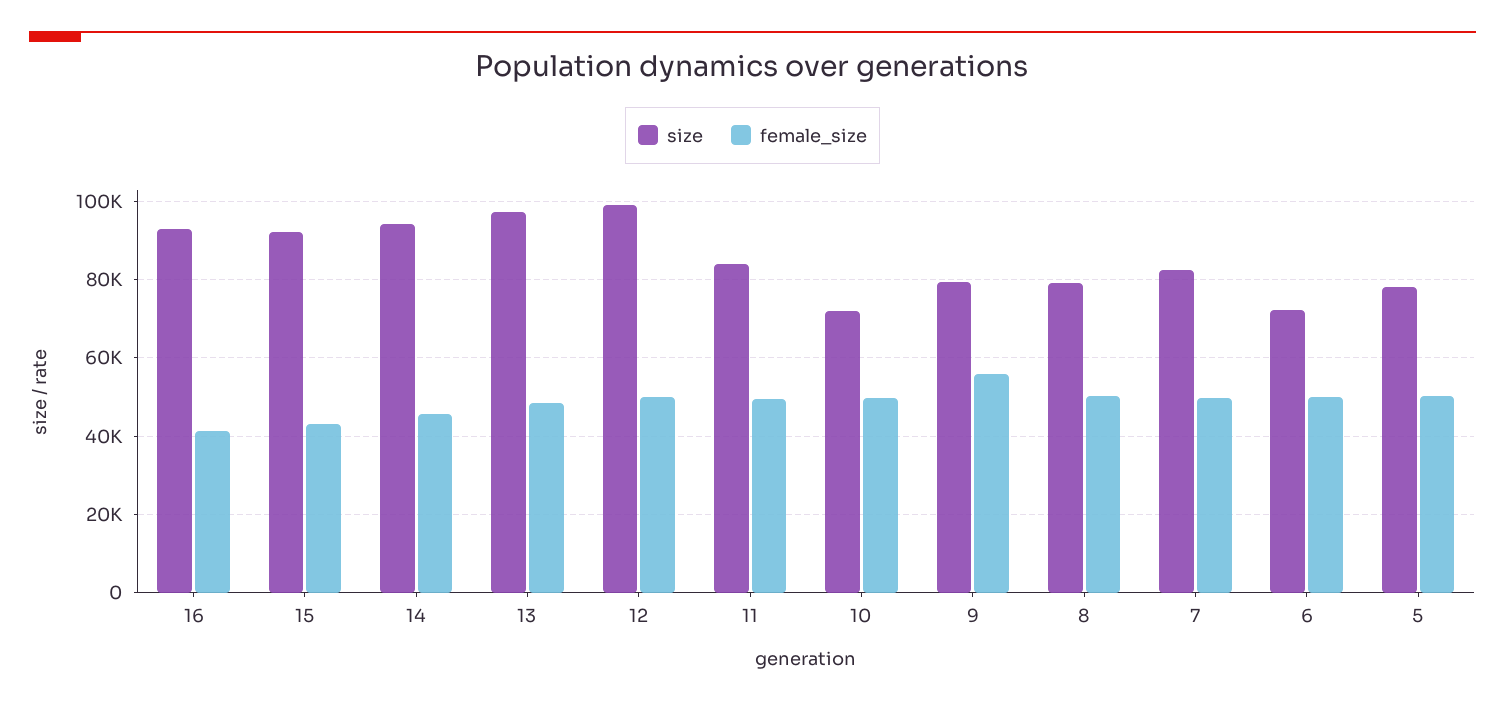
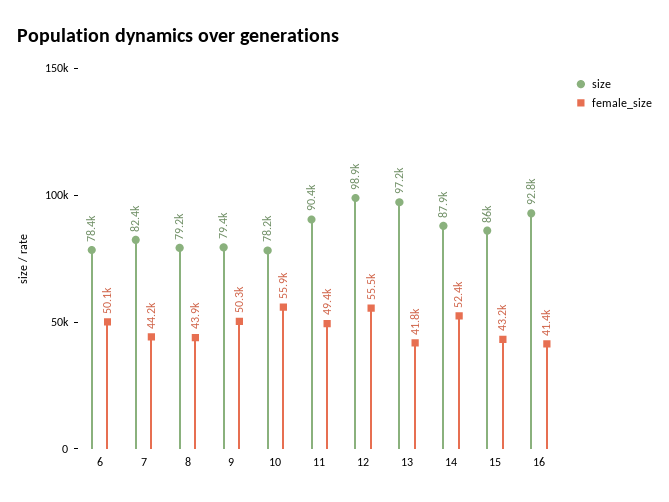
size, 15: 92000 -> 86000
size, 14: 94000 -> 87900
female_size, 14: 46000 -> 52400
female_size, 13: 48000 -> 41800
female_size, 12: 50000 -> 55500
size, 11: 84000 -> 90400
size, 10: 72000 -> 78200
female_size, 10: 50000 -> 55900
female_size, 9: 56000 -> 50300
female_size, 8: 50000 -> 43900
female_size, 7: 50000 -> 44200
size, 6: 72000 -> 78400
size, 5: 78000 -> none
female_size, 5: 50000 -> none

